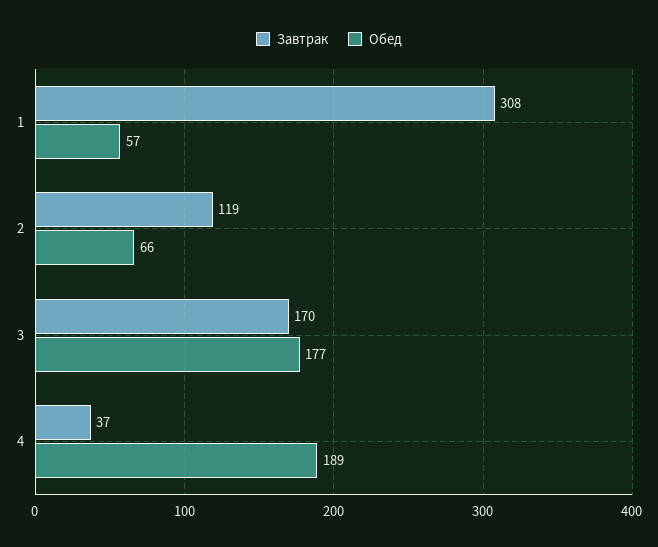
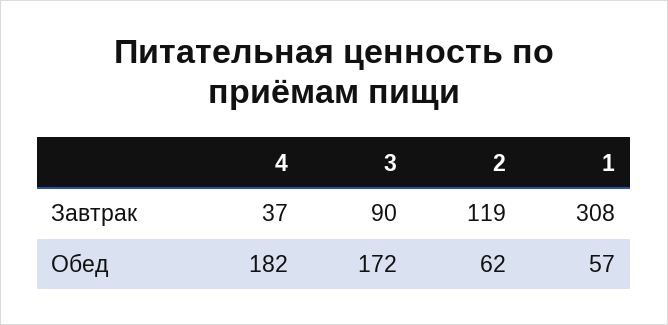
Обед, 2: 66 -> 62
Завтрак, 3: 170 -> 90
Обед, 3: 177 -> 172
Обед, 4: 189 -> 182

